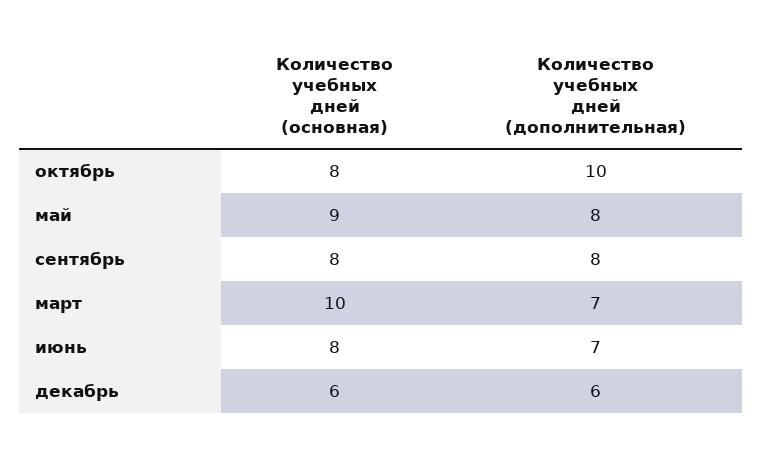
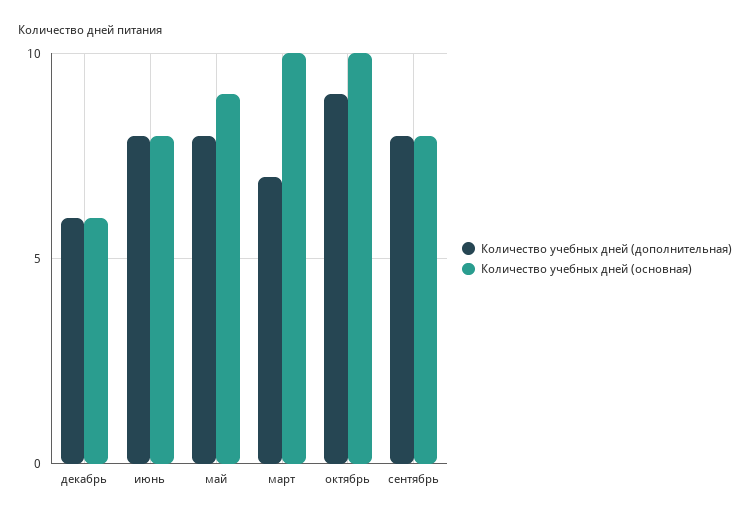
Количество учебных дней (основная), октябрь: 8 -> 10
Количество учебных дней (дополнительная), октябрь: 10 -> 9
Количество учебных дней (дополнительная), июнь: 7 -> 8

